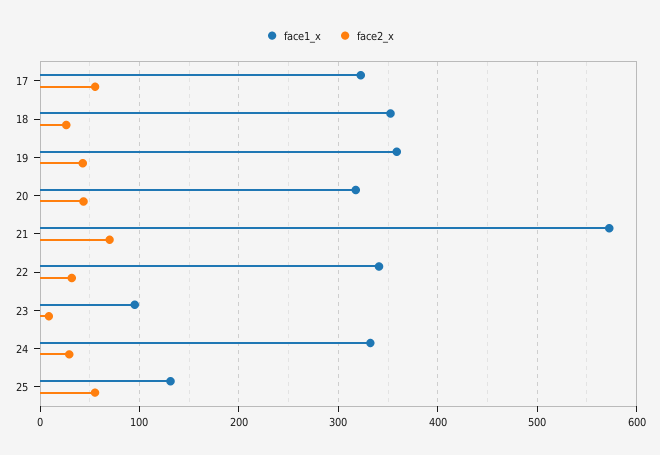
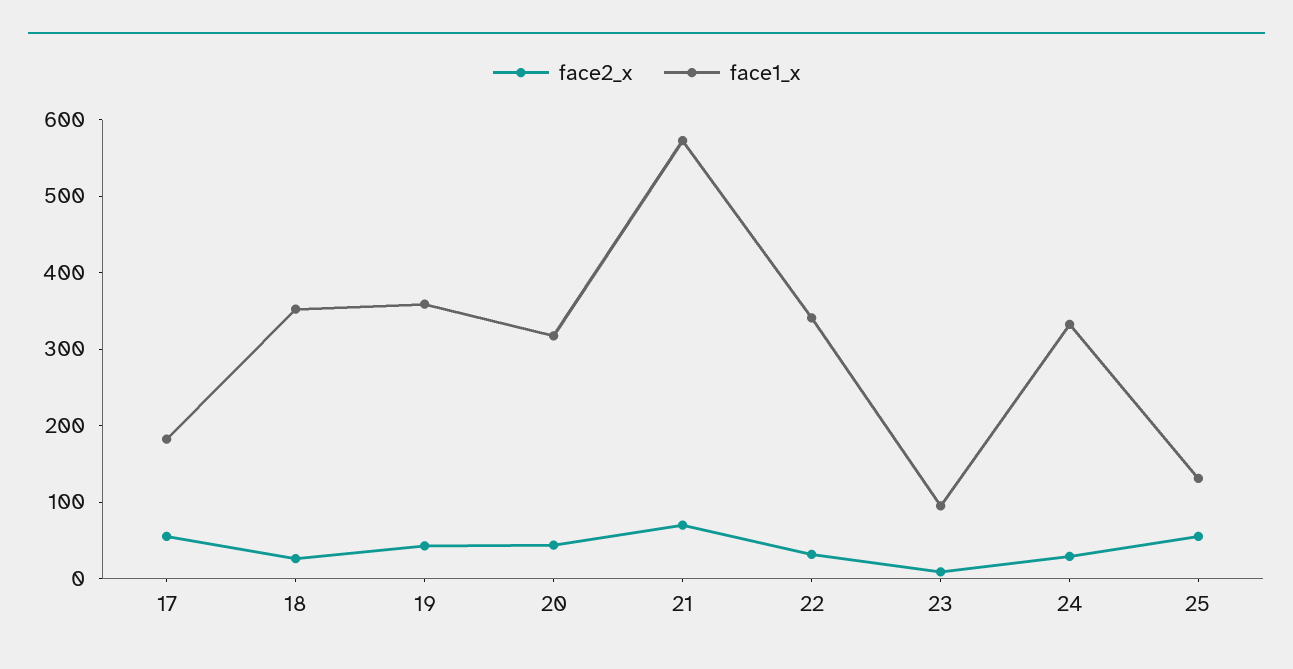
face1_x, 17: 320 -> 180

